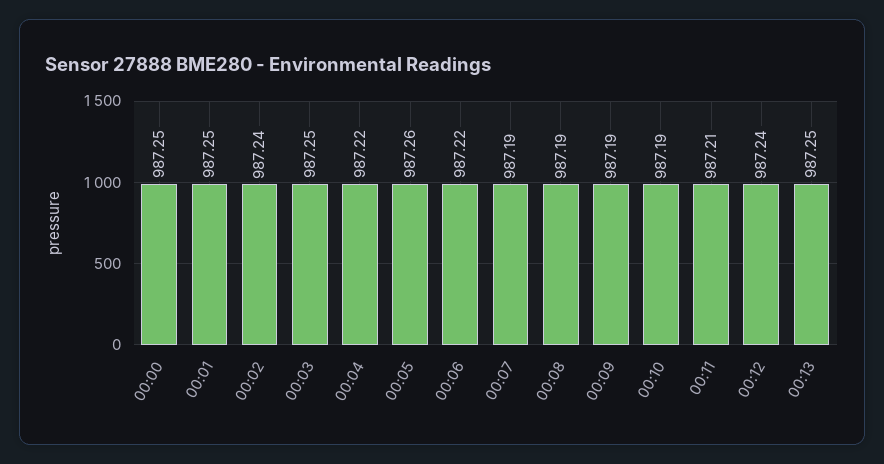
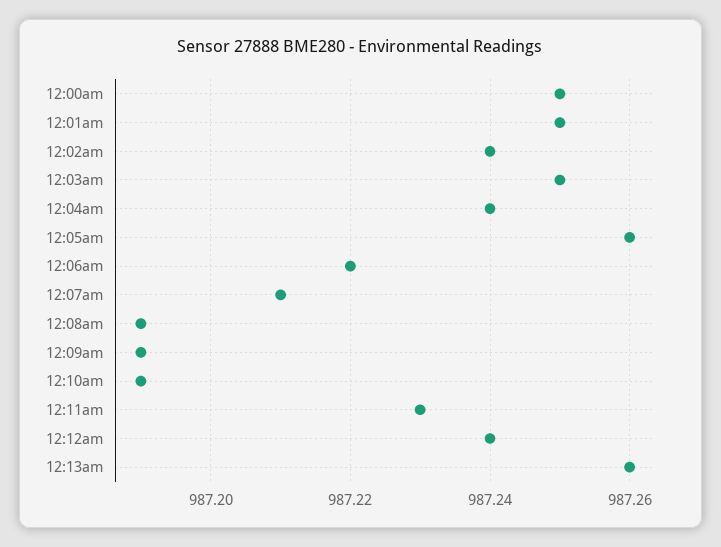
00:04: 987.22 -> 987.24
00:07: 987.19 -> 987.21
00:11: 987.21 -> 987.23
00:13: 987.25 -> 987.26

